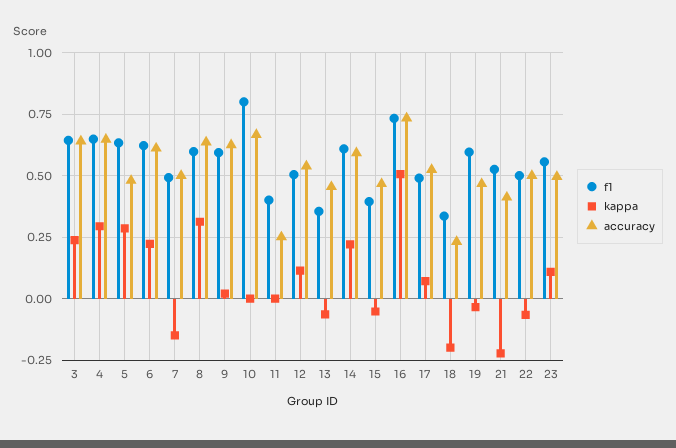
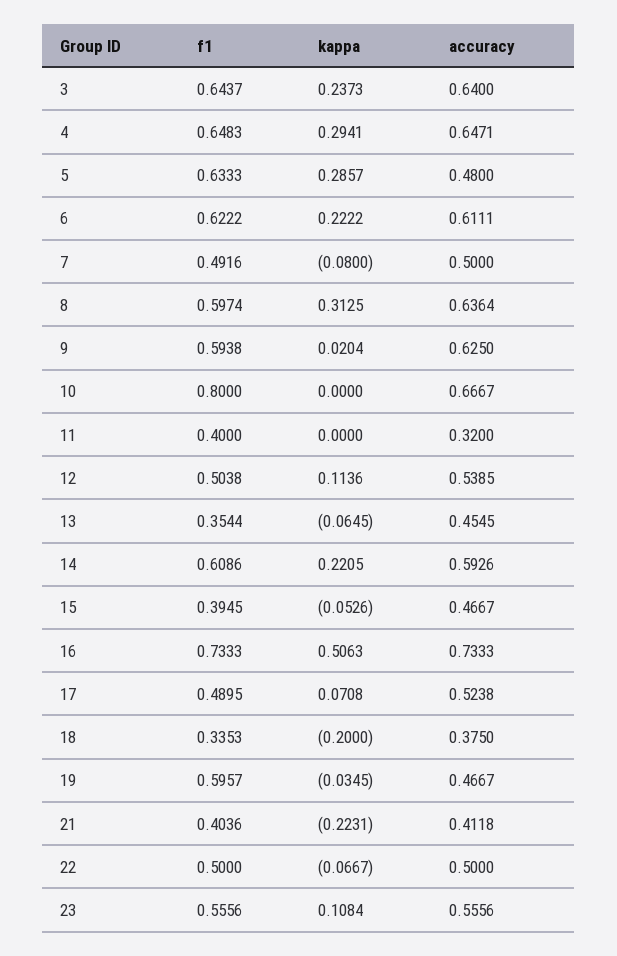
kappa, 7: -0.15 -> -0.08
accuracy, 11: 0.25 -> 0.32
accuracy, 18: 0.225 -> 0.375
f1, 21: 0.525 -> 0.4036
accuracy, 23: 0.5 -> 0.5556

